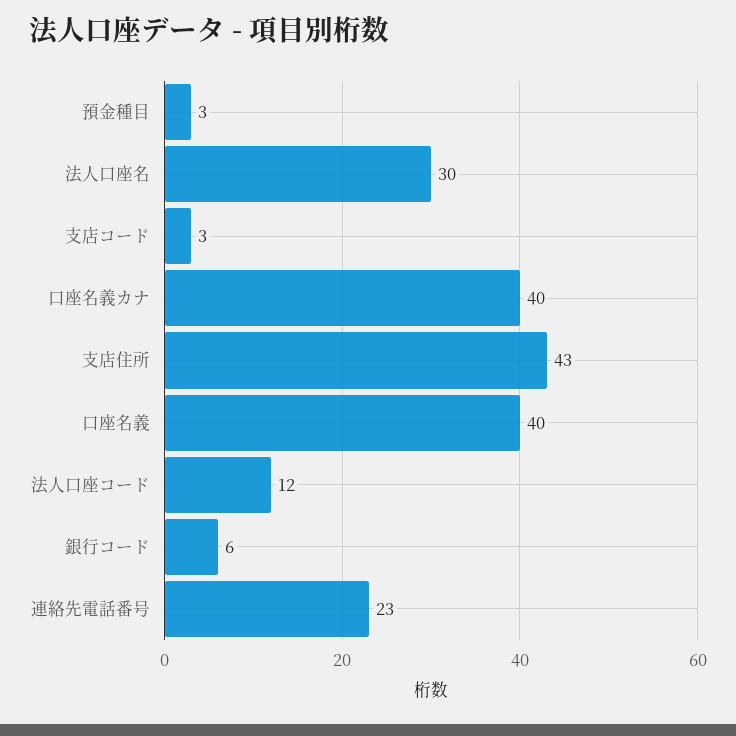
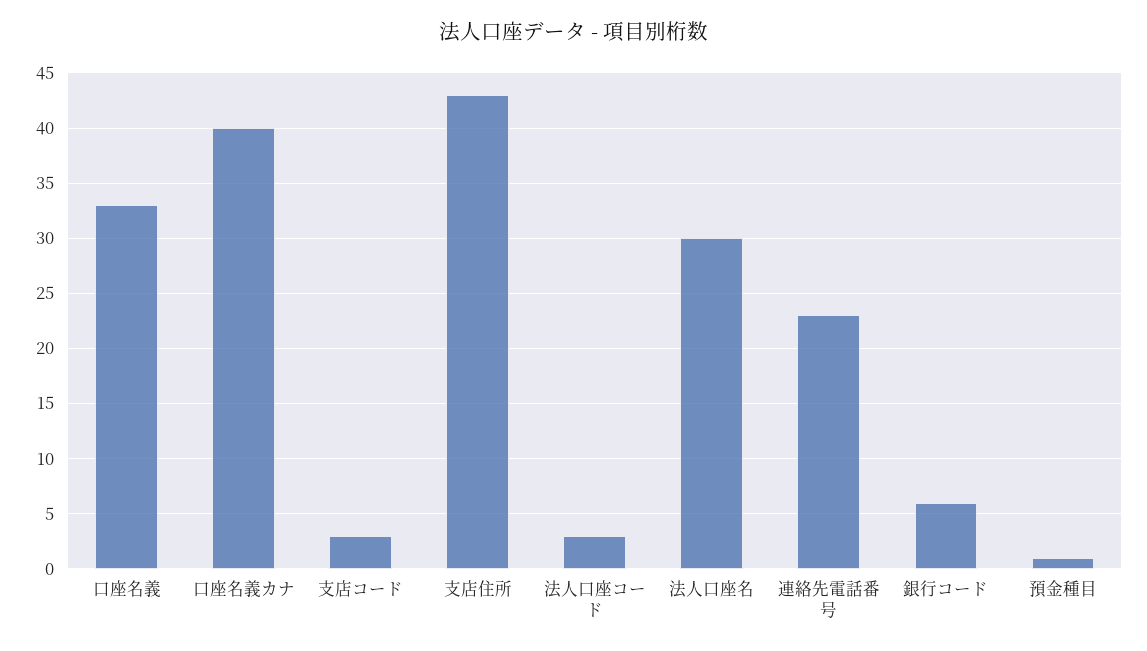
預金種目: 3 -> 1
口座名義: 40 -> 33
法人口座コード: 12 -> 3

